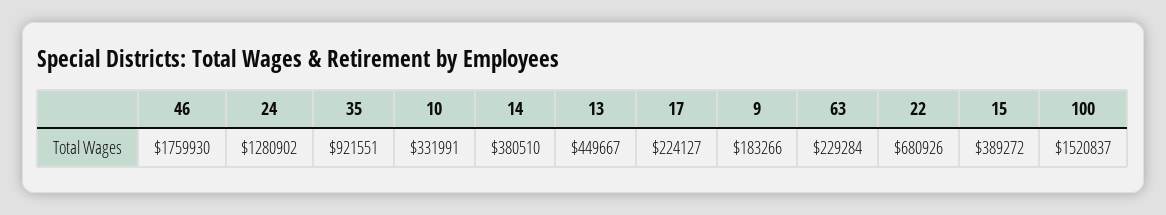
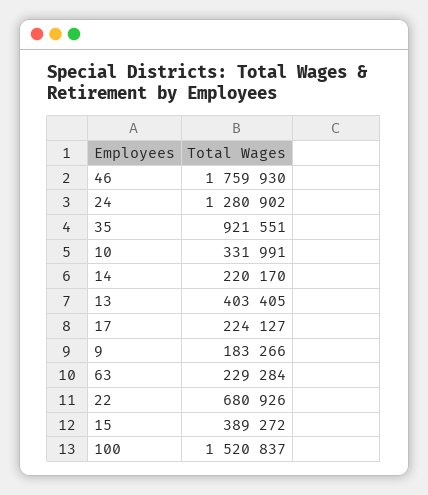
14: 380510 -> 220170
13: 449667 -> 403405

